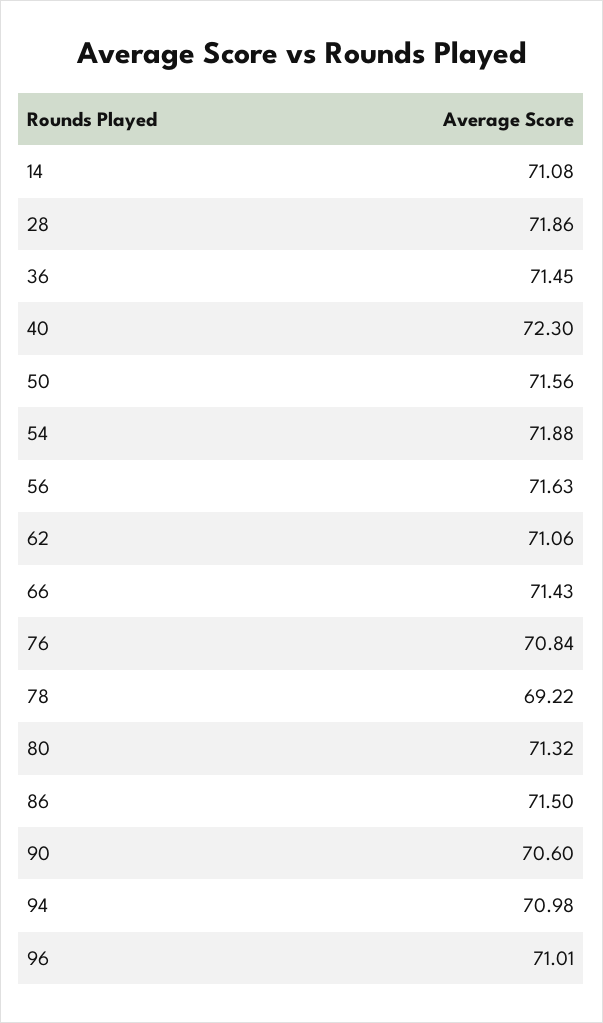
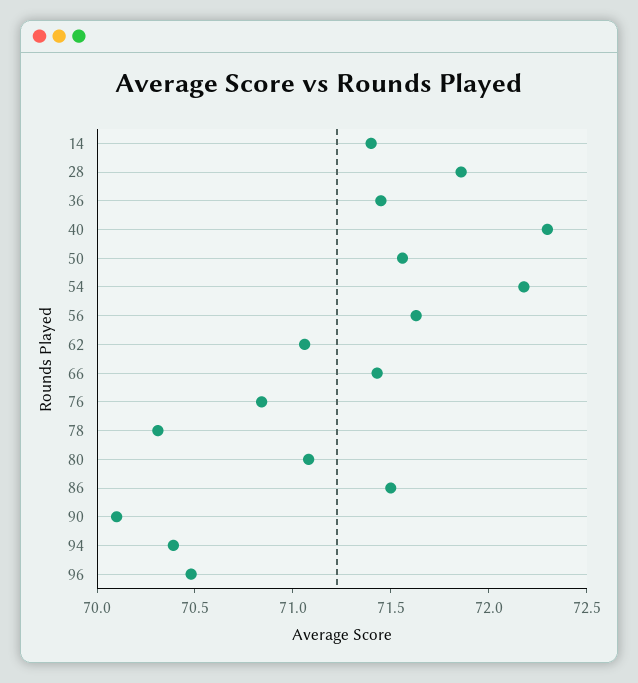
14: 71.08 -> 71.4
54: 71.88 -> 72.2
78: 69.22 -> 70.3
80: 71.32 -> 71.1
90: 70.6 -> 70.1
94: 70.98 -> 70.4
96: 71.01 -> 70.5

